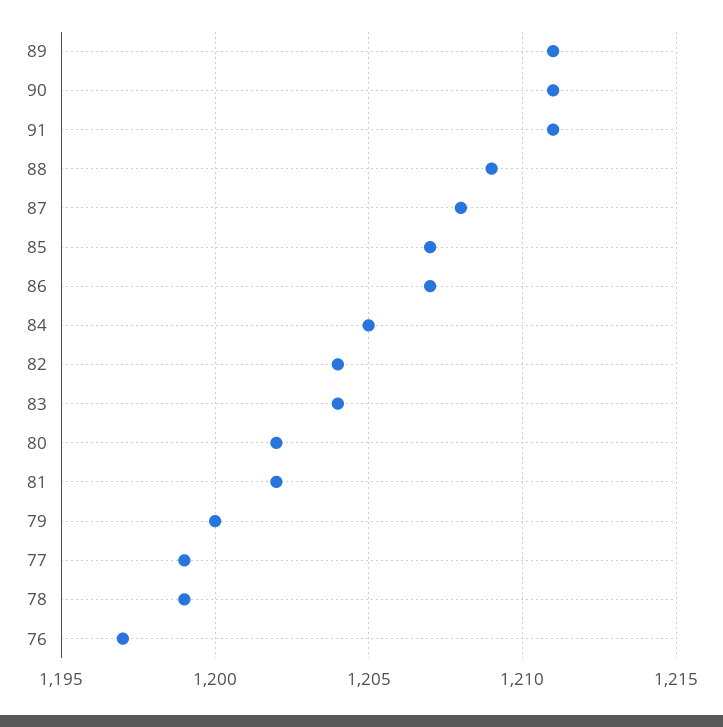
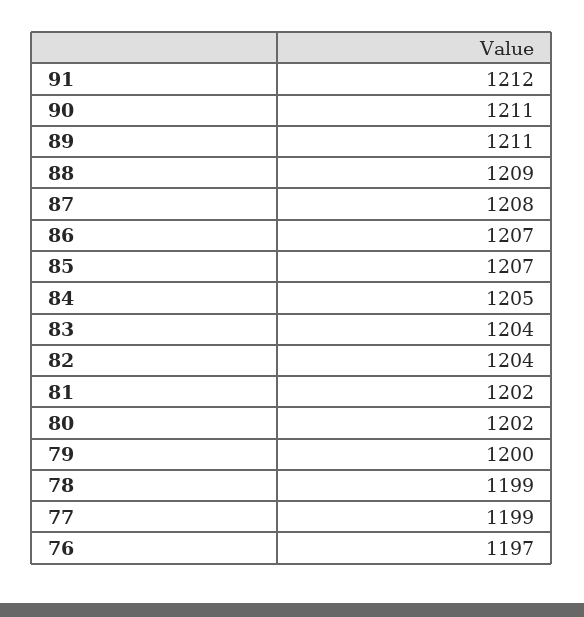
91: 1211 -> 1212

